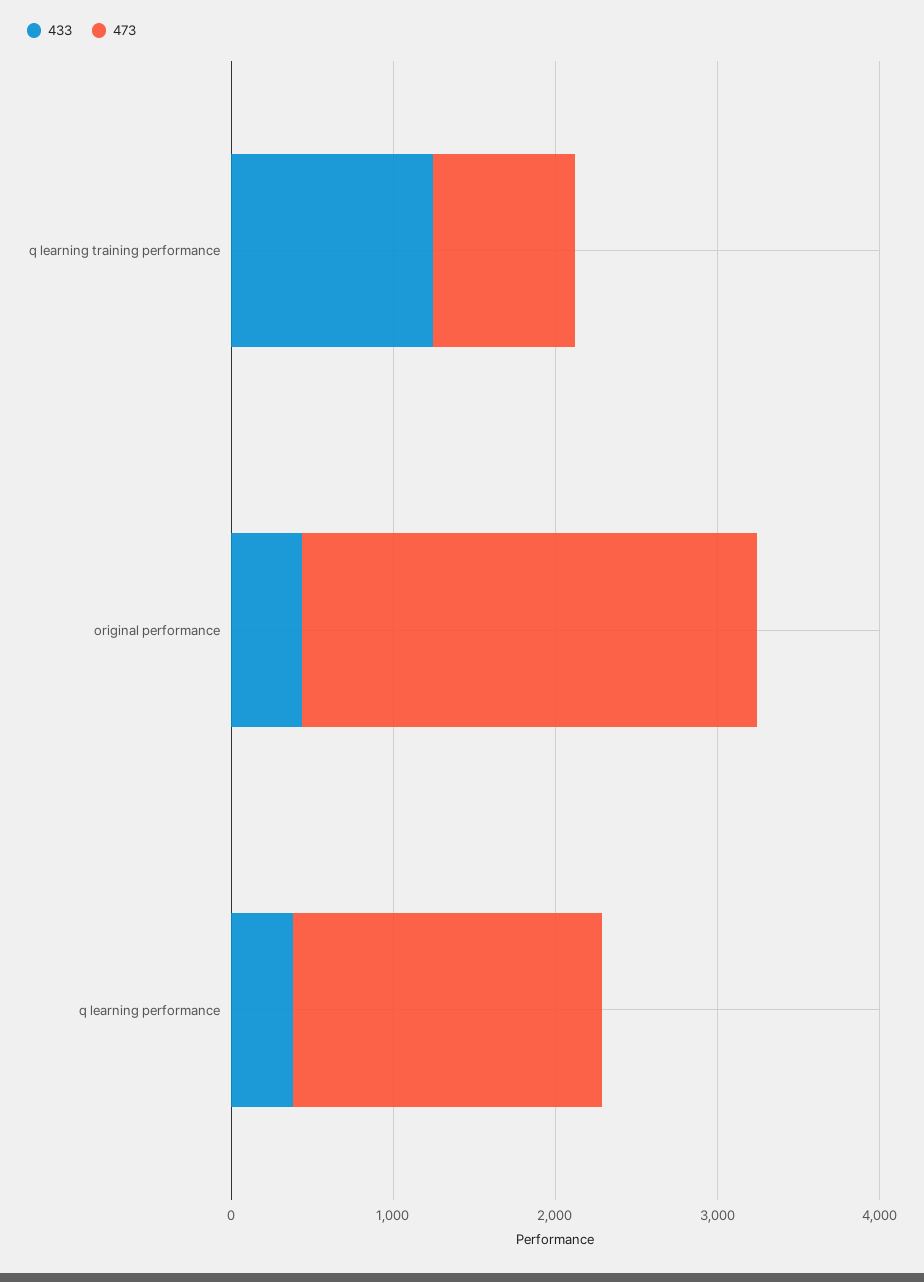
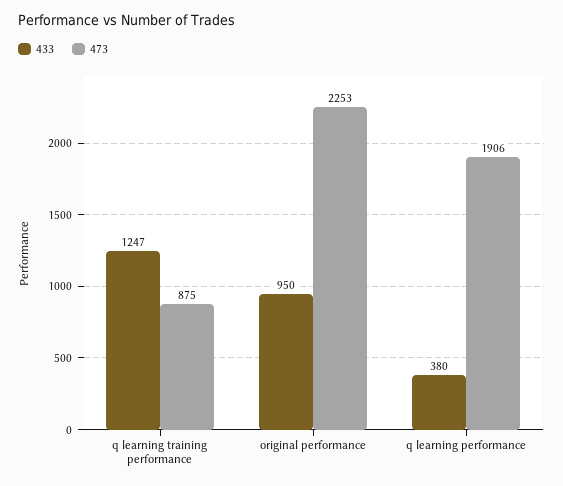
433, original performance: 400 -> 950
473, original performance: 2800 -> 2253

